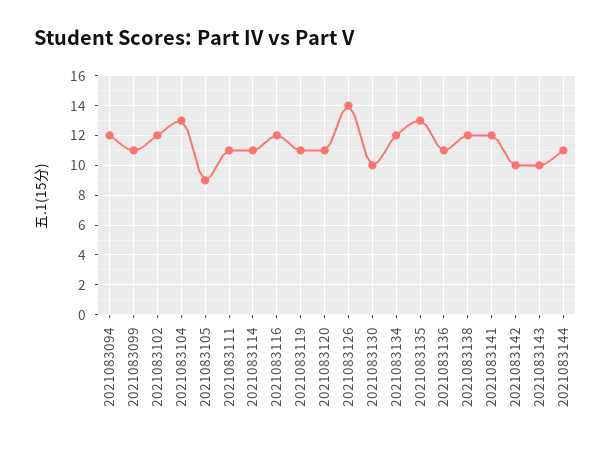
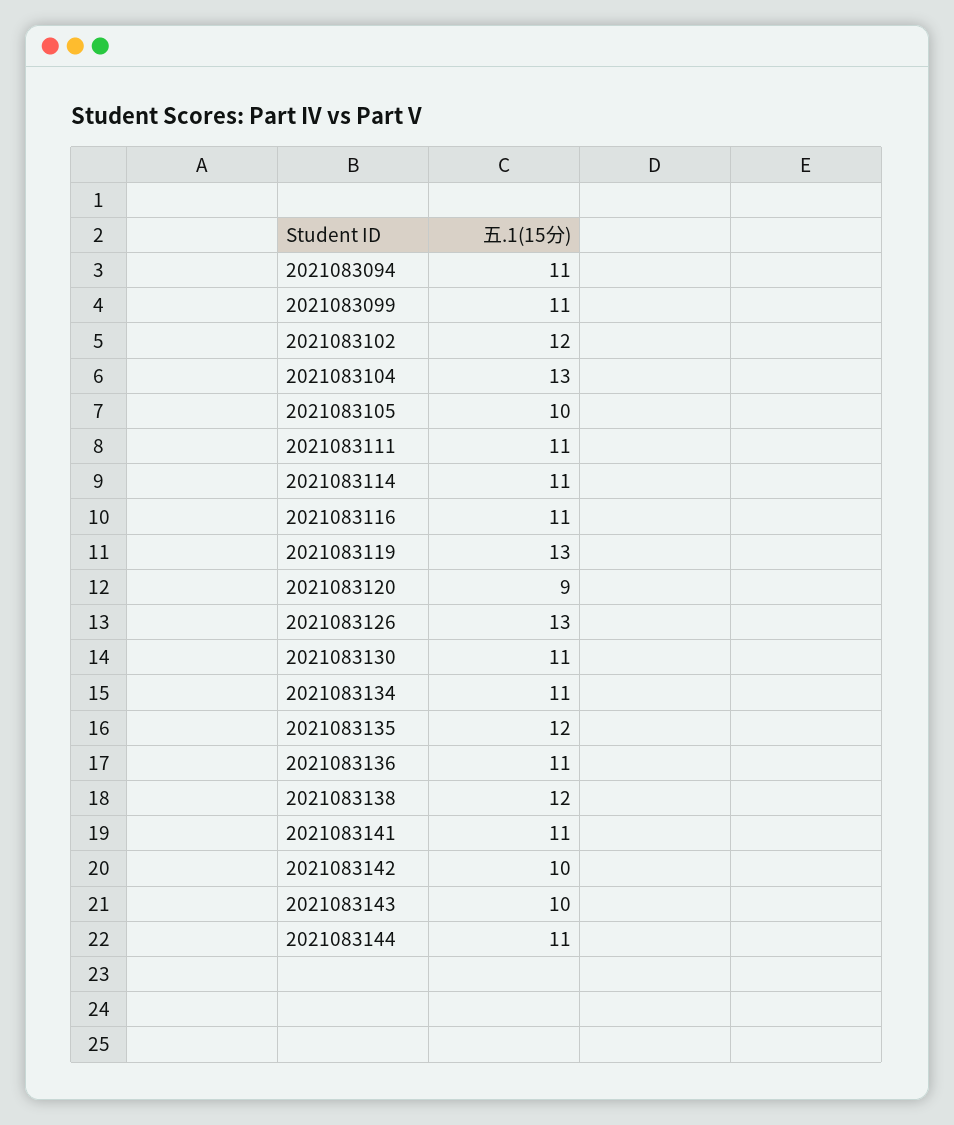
2021083094: 12 -> 11
2021083105: 9 -> 10
2021083116: 12 -> 11
2021083119: 11 -> 13
2021083120: 11 -> 9
2021083126: 14 -> 13
2021083130: 10 -> 11
2021083134: 12 -> 11
2021083135: 13 -> 12
2021083141: 12 -> 11

